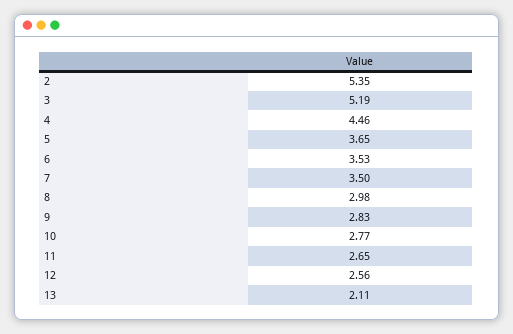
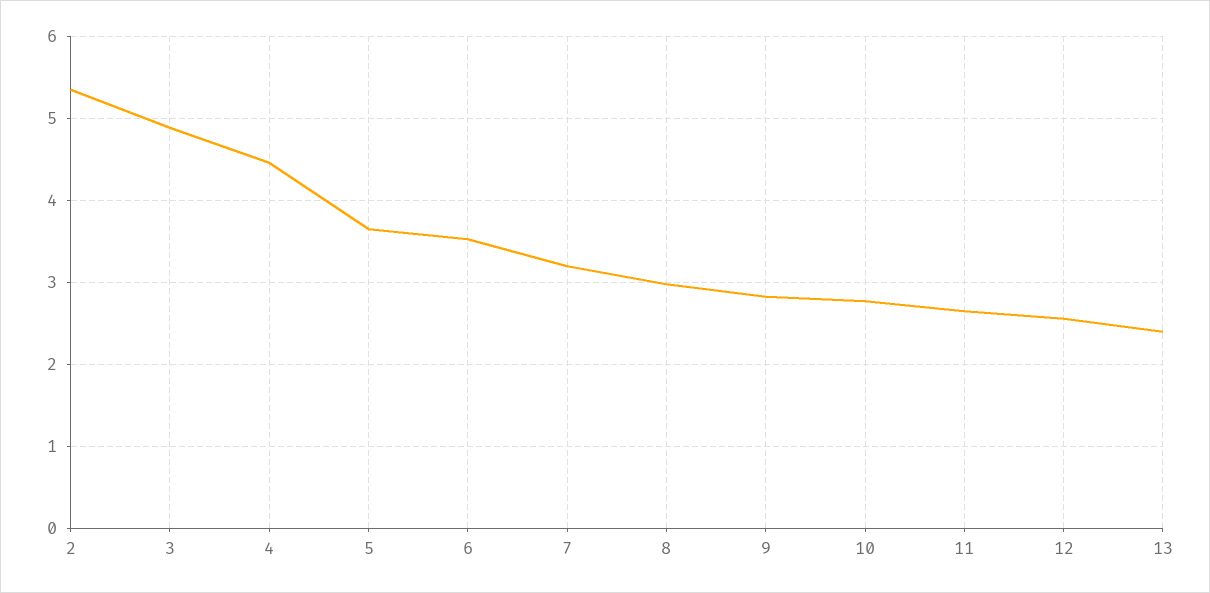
3: 5.19 -> 4.9
7: 3.5 -> 3.2
13: 2.11 -> 2.4

